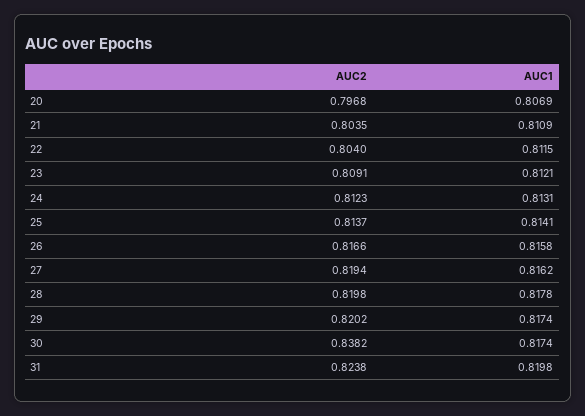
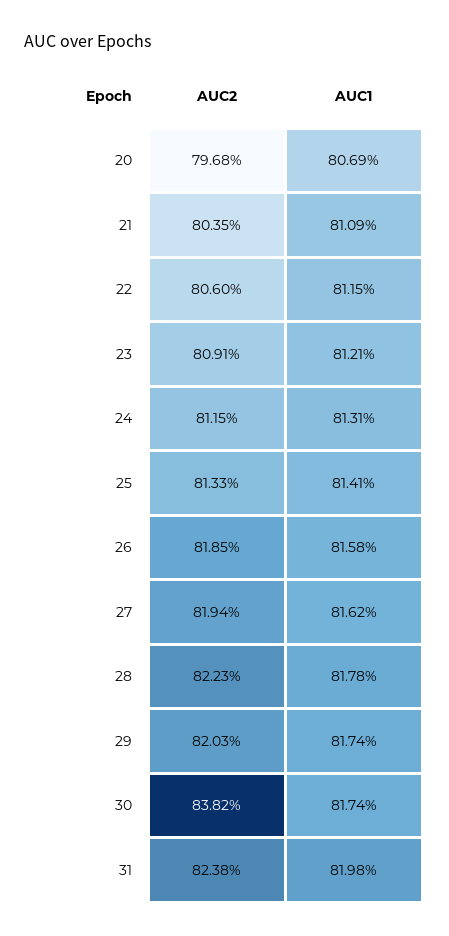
AUC2, 22: 0.804 -> 0.806
AUC2, 24: 0.8123 -> 0.8115
AUC2, 25: 0.8137 -> 0.8133
AUC2, 26: 0.8166 -> 0.8185
AUC2, 28: 0.8198 -> 0.8223
AUC2, 29: 0.8202 -> 0.8203

